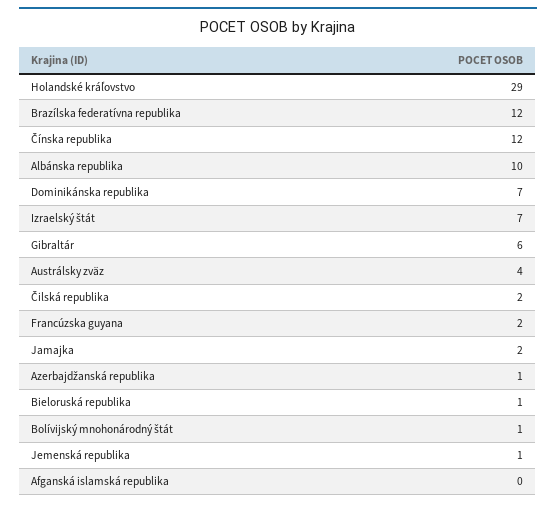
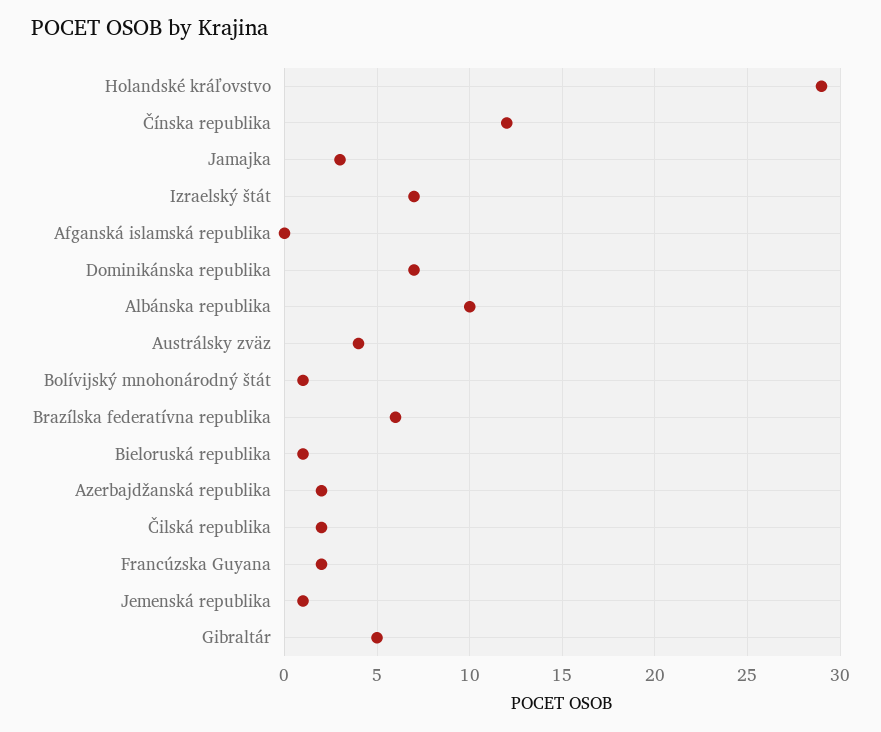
Brazílska federatívna republika: 12 -> 6
Gibraltár: 6 -> 5
Jamajka: 2 -> 3
Azerbajdžanská republika: 1 -> 2

